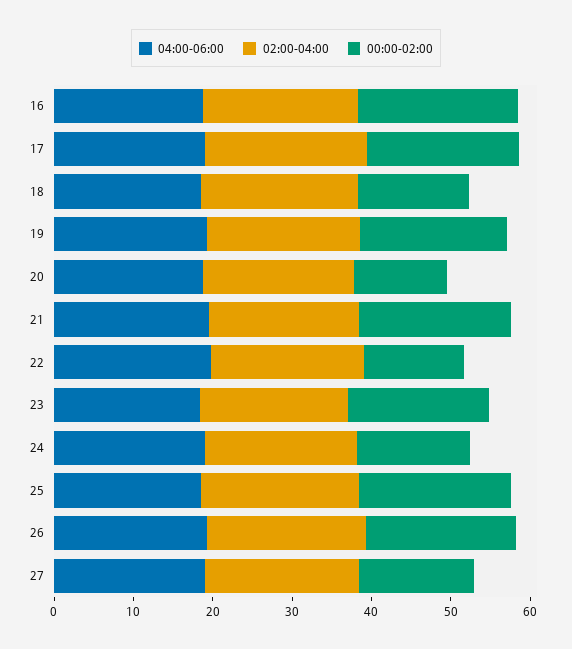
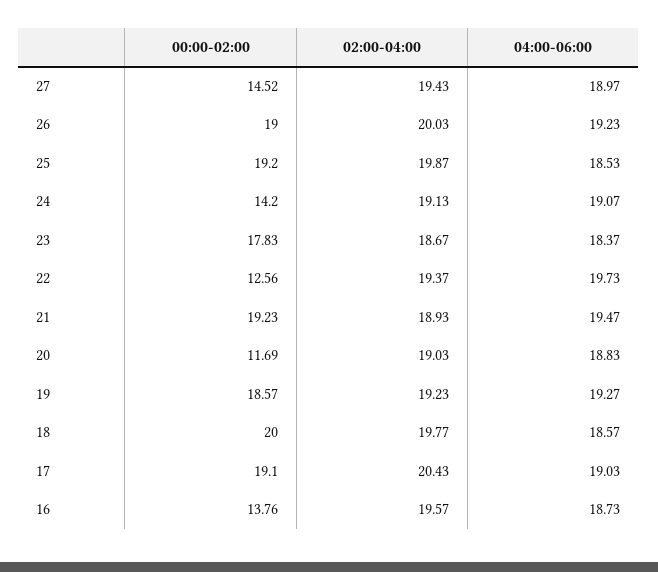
00:00-02:00, 16: 20 -> 13.76
00:00-02:00, 18: 14 -> 20

